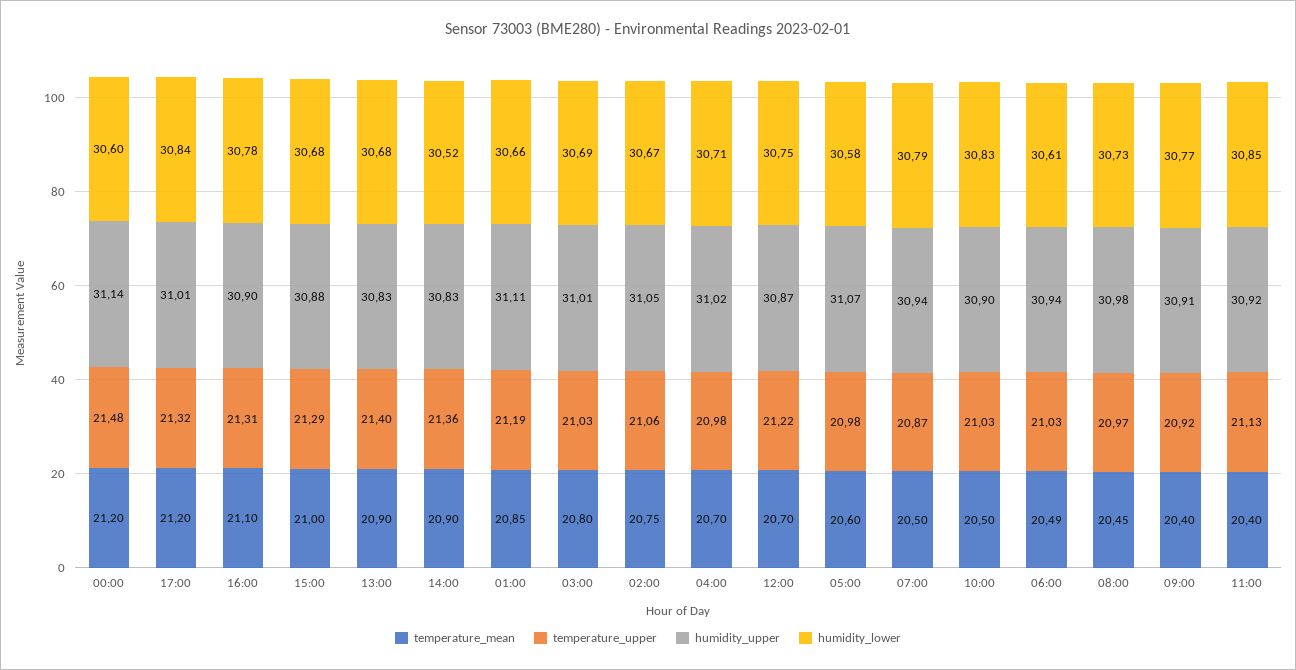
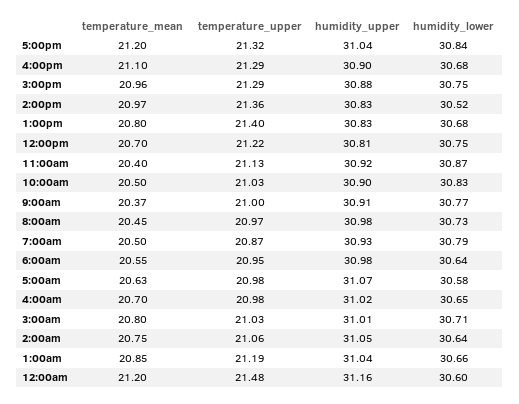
humidity_upper, 00:00: 31.14 -> 31.16
humidity_upper, 17:00: 31.01 -> 31.04
temperature_upper, 16:00: 21.31 -> 21.29
humidity_lower, 16:00: 30.78 -> 30.68
temperature_mean, 15:00: 21 -> 20.96
humidity_lower, 15:00: 30.68 -> 30.75
temperature_mean, 13:00: 20.9 -> 20.8
temperature_mean, 14:00: 20.9 -> 20.97
humidity_upper, 01:00: 31.11 -> 31.04
humidity_lower, 03:00: 30.69 -> 30.71
humidity_lower, 02:00: 30.67 -> 30.64
humidity_lower, 04:00: 30.71 -> 30.65
humidity_upper, 12:00: 30.87 -> 30.81
temperature_mean, 05:00: 20.6 -> 20.63
humidity_upper, 07:00: 30.94 -> 30.93
temperature_mean, 06:00: 20.49 -> 20.55
temperature_upper, 06:00: 21.03 -> 20.95
humidity_upper, 06:00: 30.94 -> 30.98
humidity_lower, 06:00: 30.61 -> 30.64
temperature_mean, 09:00: 20.4 -> 20.37
temperature_upper, 09:00: 20.92 -> 21
humidity_lower, 11:00: 30.85 -> 30.87

